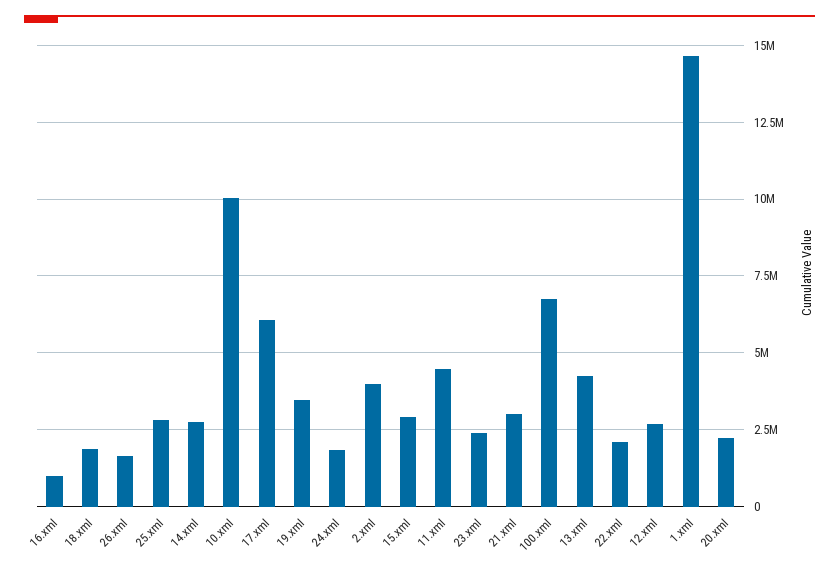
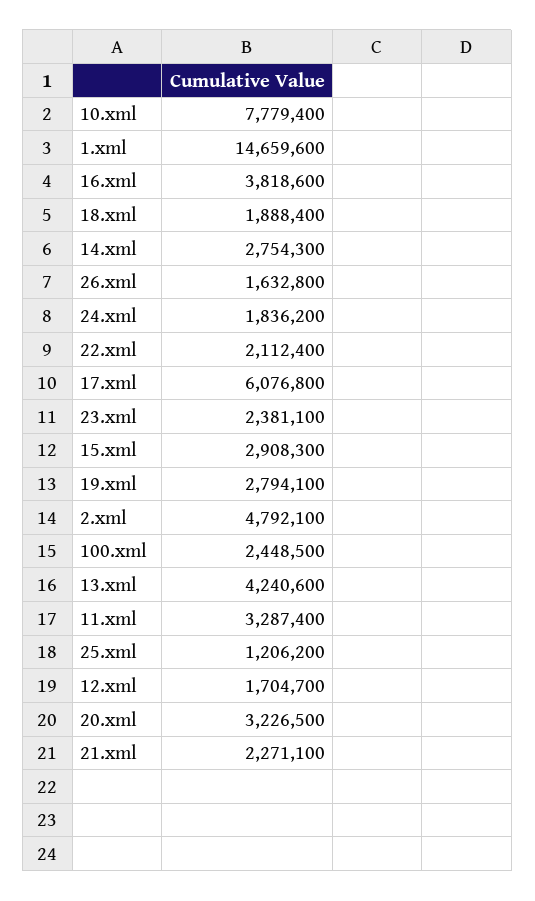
16.xml: 1000000 -> 3818600
25.xml: 2750000 -> 1206200
10.xml: 10000000 -> 7779400
19.xml: 3500000 -> 2794100
2.xml: 4000000 -> 4792100
11.xml: 4500000 -> 3287400
21.xml: 3000000 -> 2271100
100.xml: 6750000 -> 2448500
12.xml: 2750000 -> 1704700
20.xml: 2250000 -> 3226500

